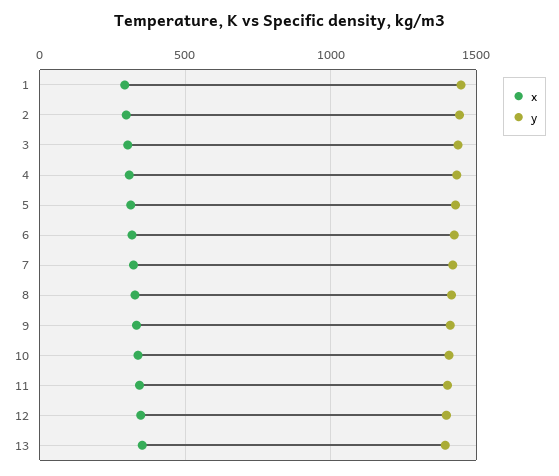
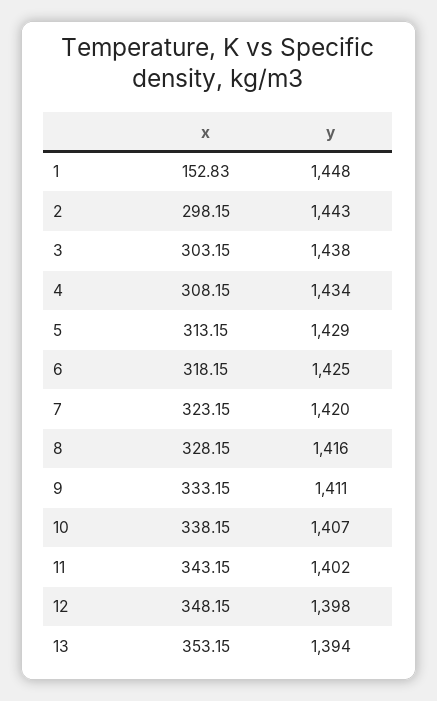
x, 1: 300 -> 152.83

